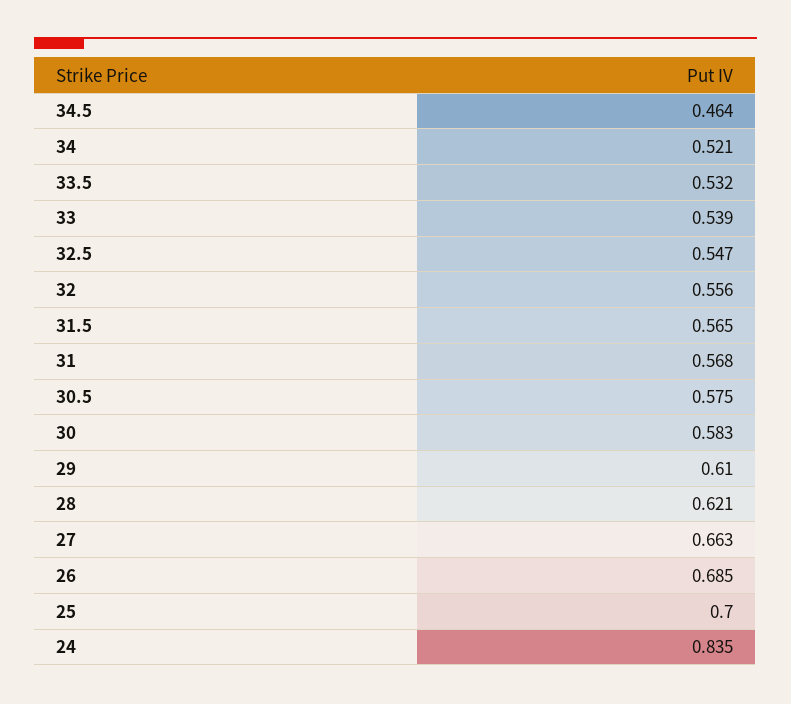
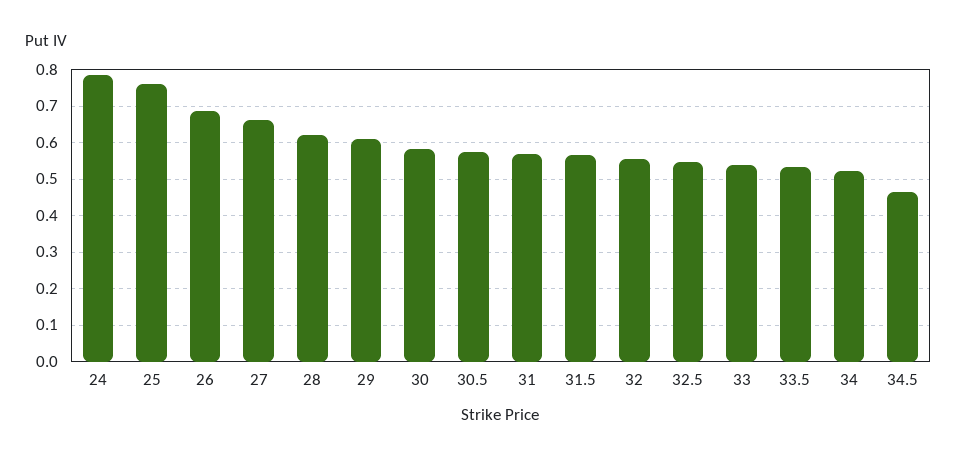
25: 0.7 -> 0.76
24: 0.835 -> 0.78

